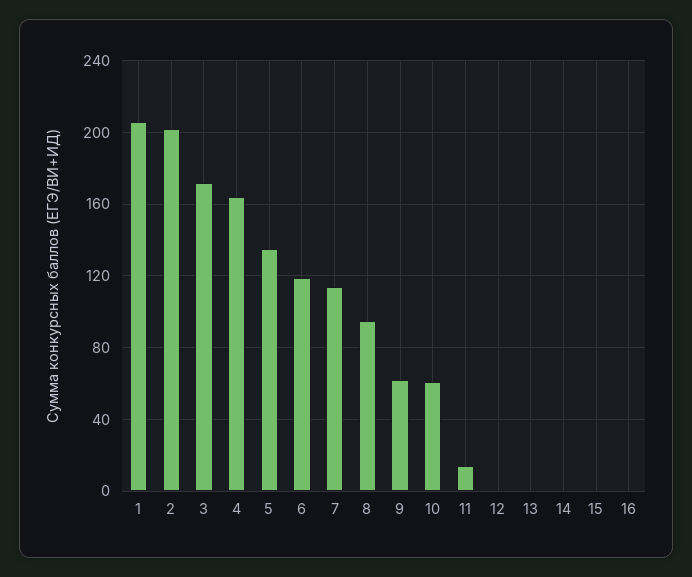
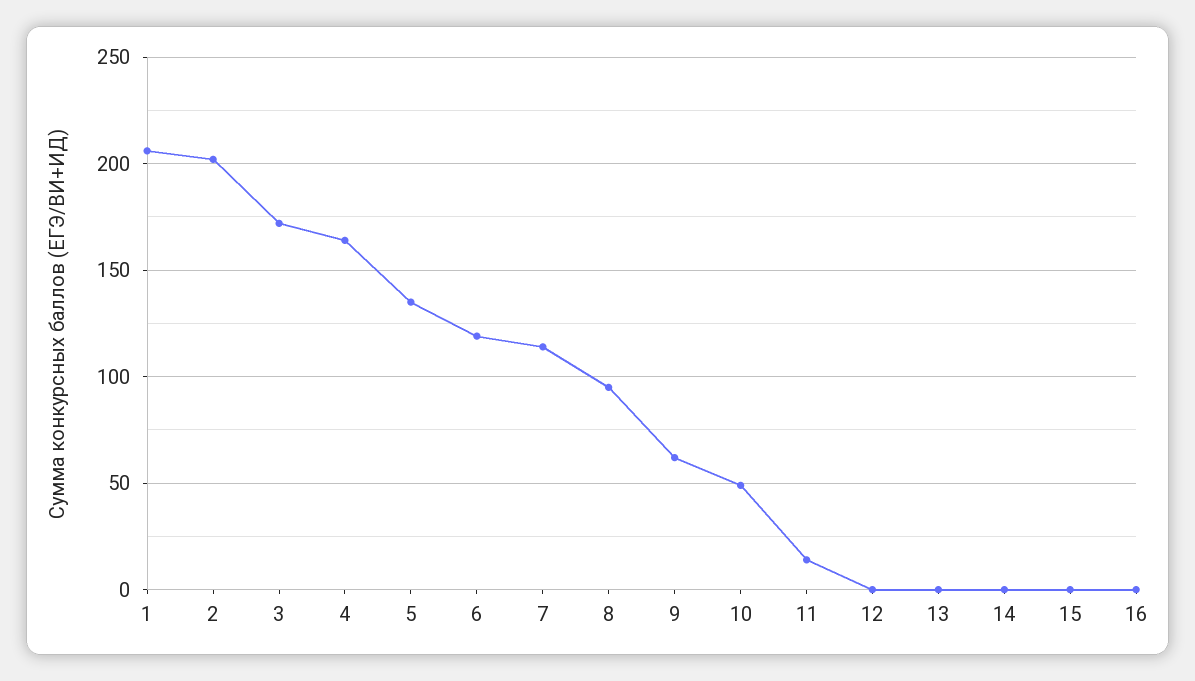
10: 60 -> 50

